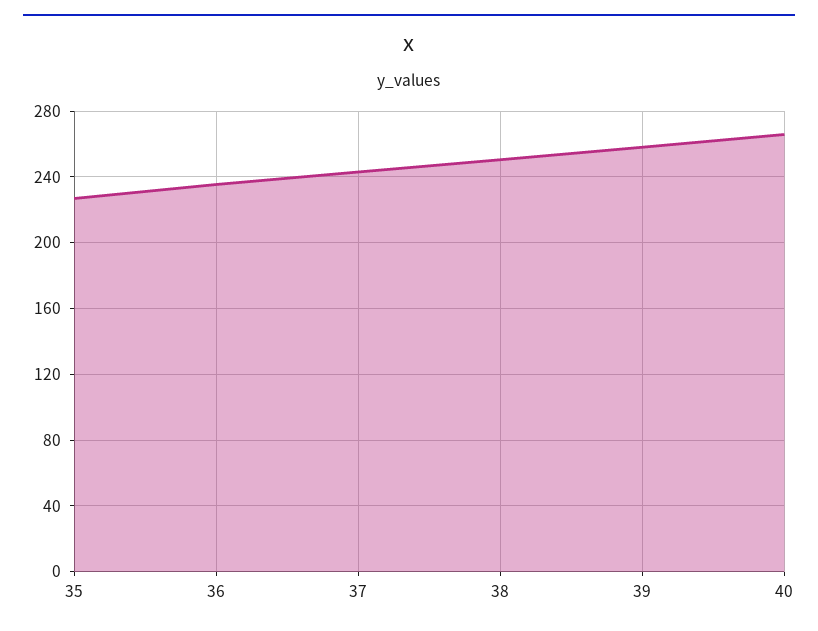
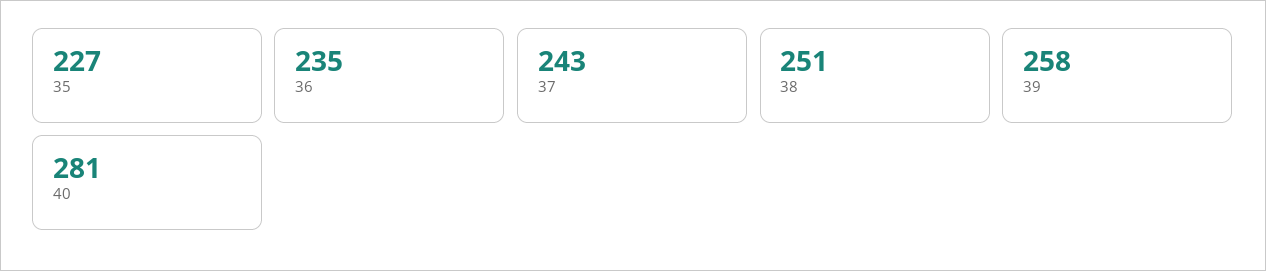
40: 265 -> 281

